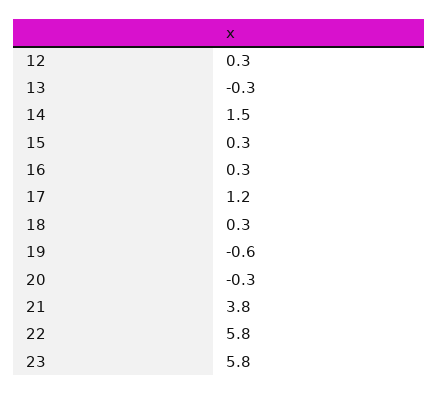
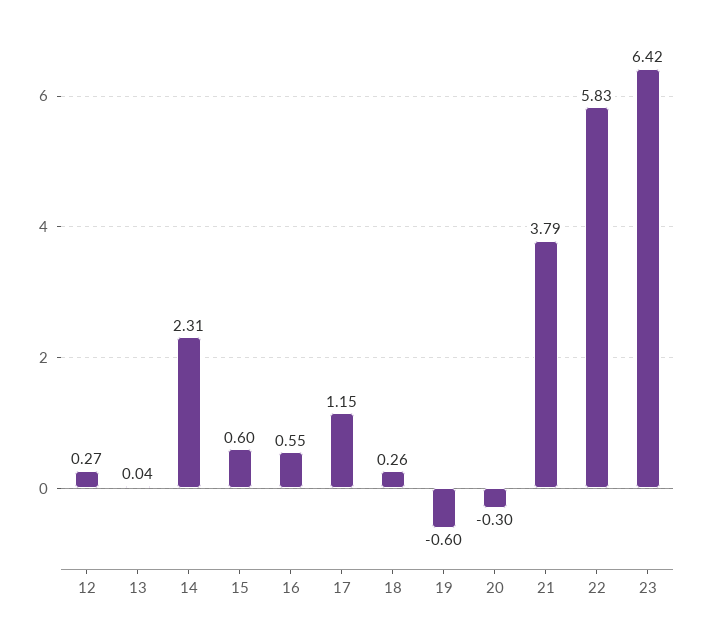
13: -0.3 -> 0.04
14: 1.5 -> 2.31
15: 0.3 -> 0.6
16: 0.3 -> 0.55
23: 5.8 -> 6.42

